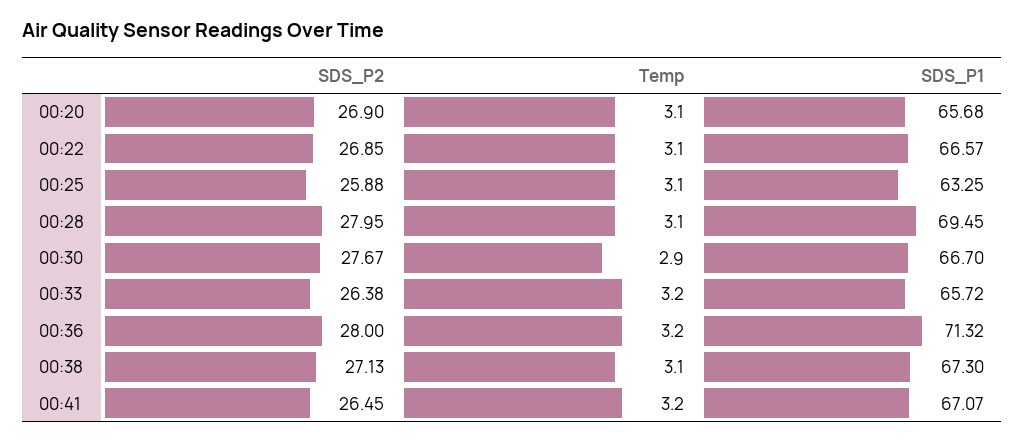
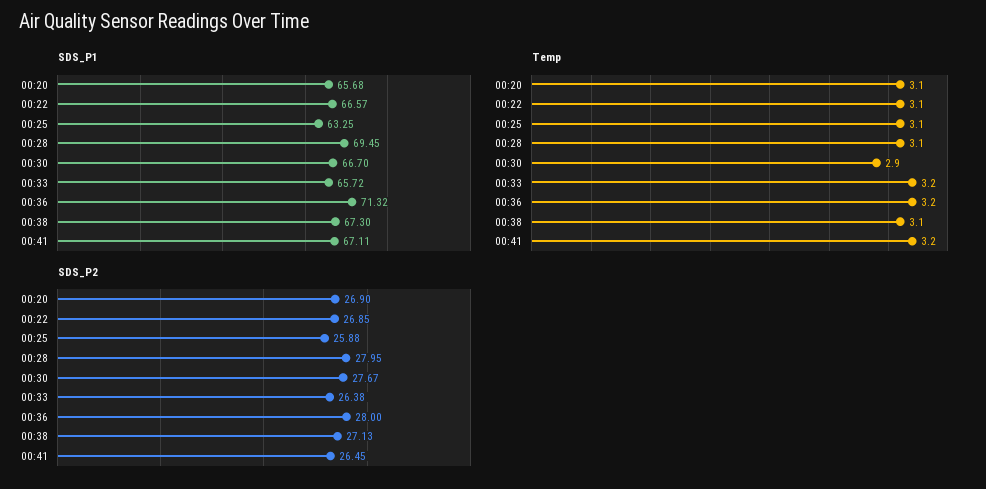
SDS_P1, 00:41: 67.07 -> 67.11

